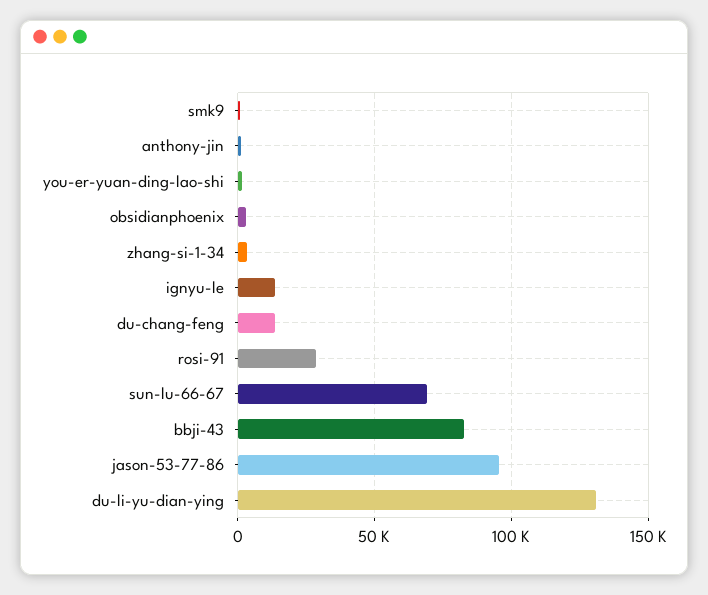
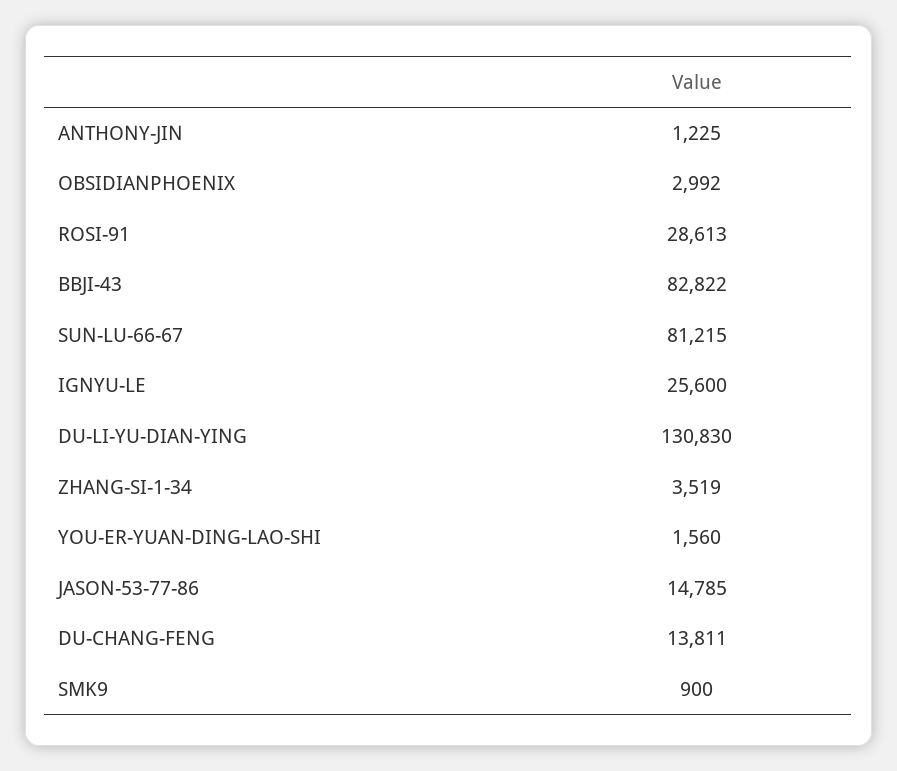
ignyu-le: 15000 -> 25600
sun-lu-66-67: 70000 -> 81215
jason-53-77-86: 95000 -> 14785

